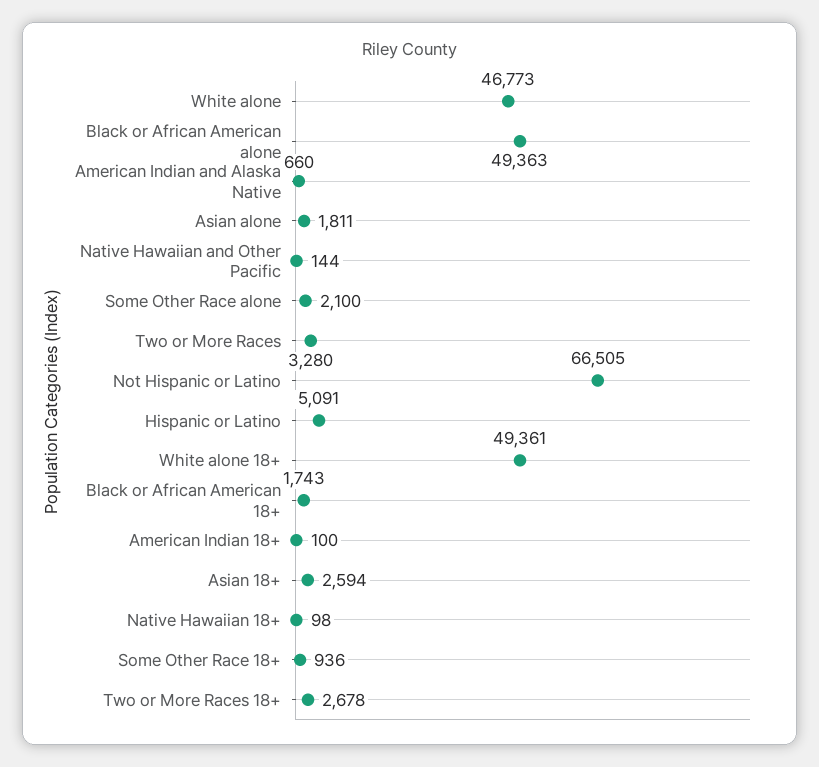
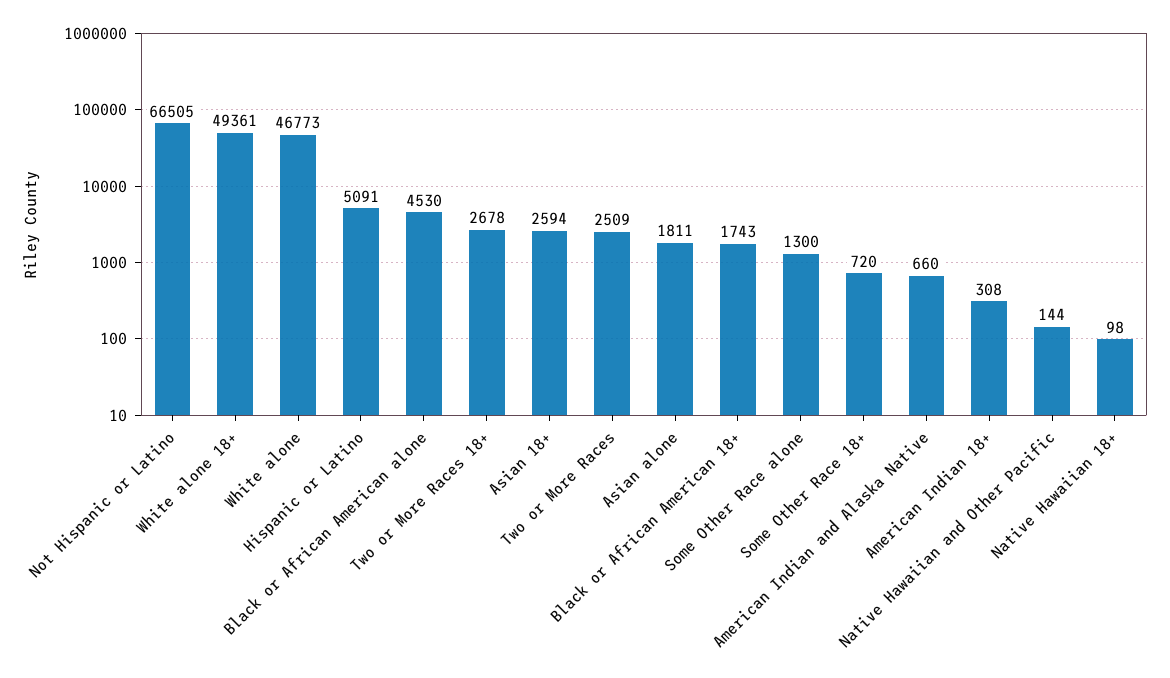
Black or African American alone: 49363 -> 4530
Some Other Race alone: 2100 -> 1300
Two or More Races: 3280 -> 2509
American Indian 18+: 100 -> 308
Some Other Race 18+: 936 -> 720

